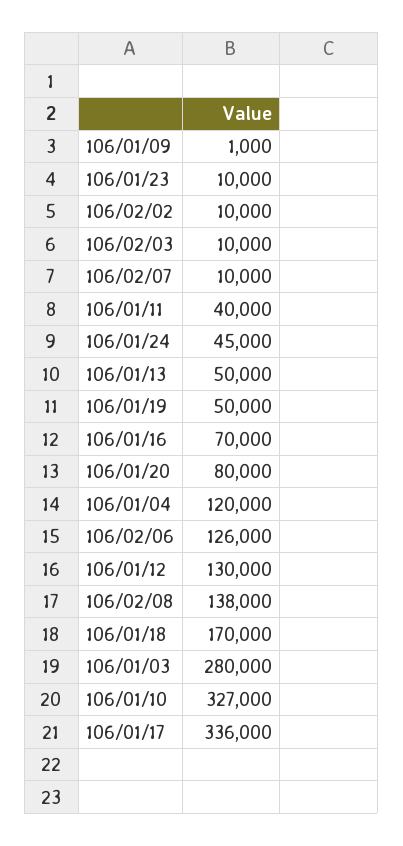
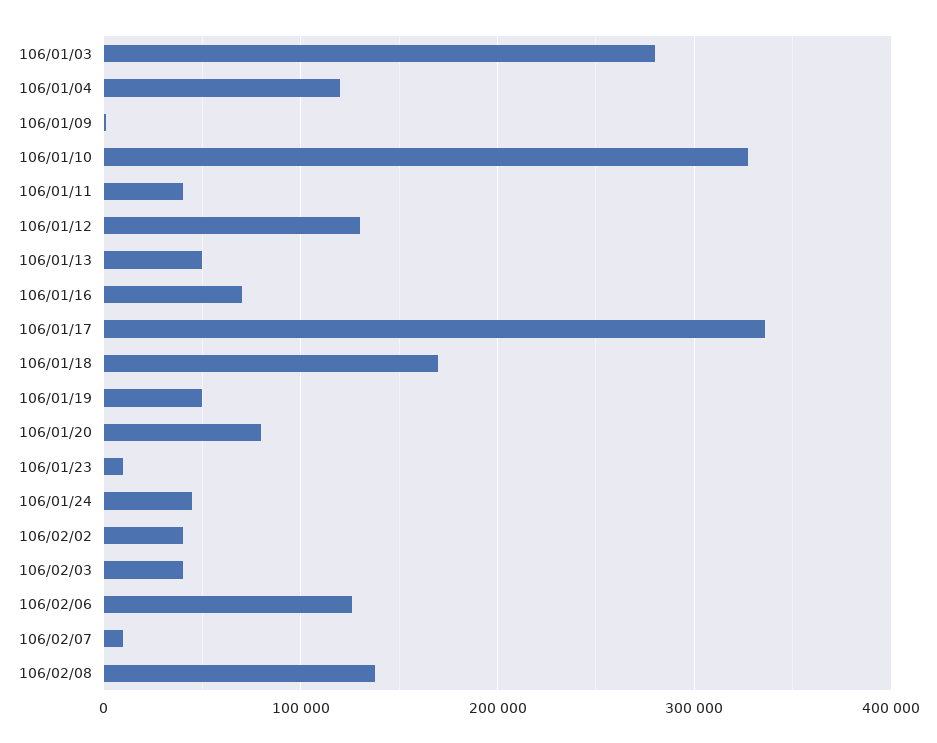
106/02/02: 10000 -> 40000
106/02/03: 10000 -> 40000

